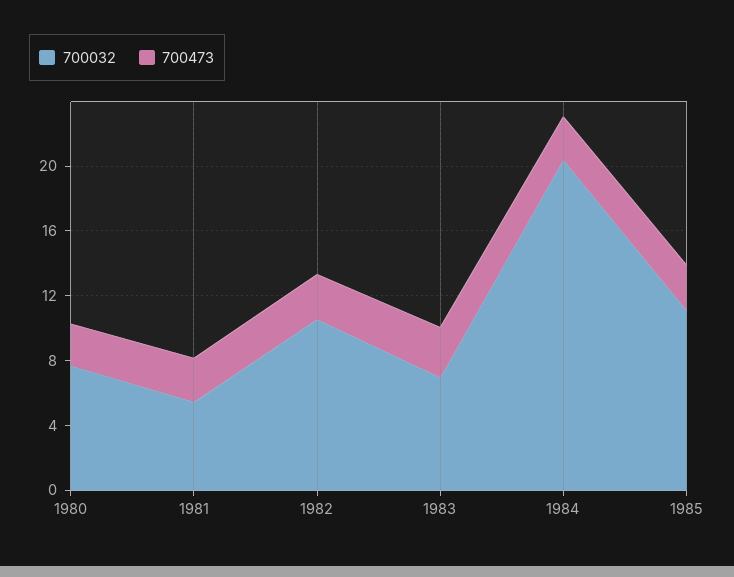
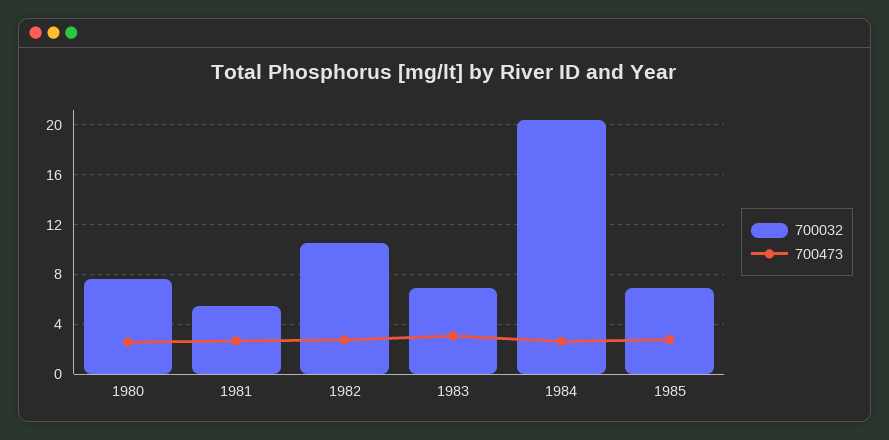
700032, 1985: 11 -> 7

